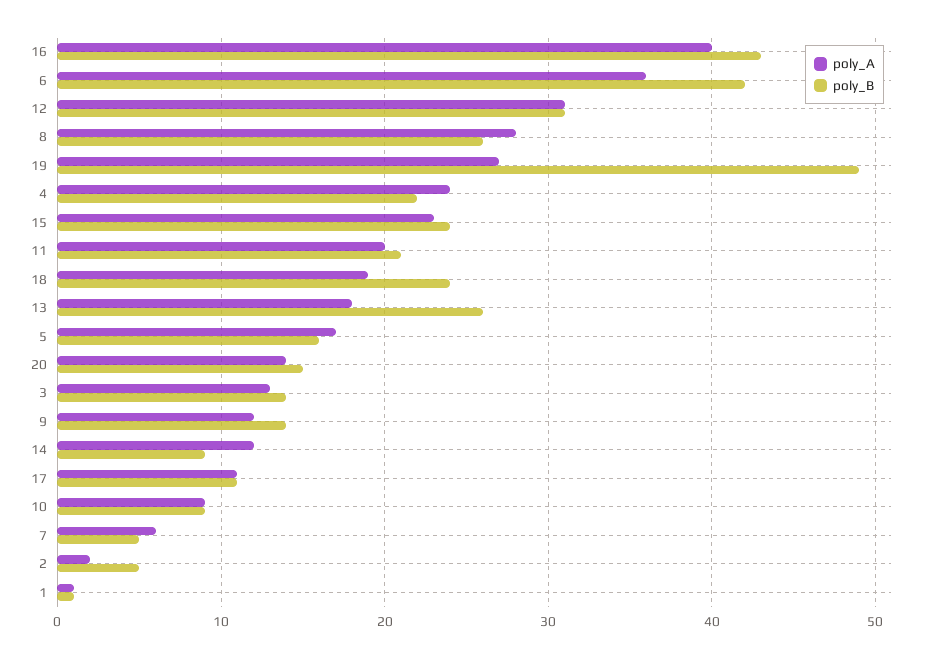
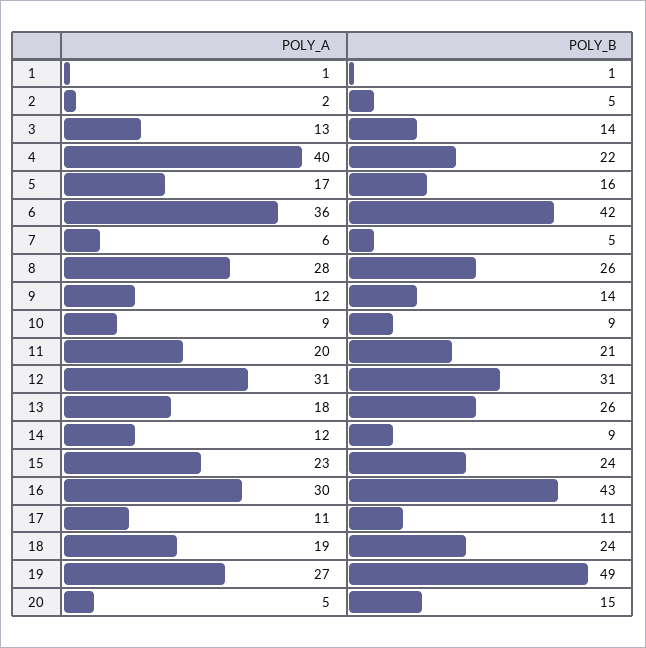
poly_A, 16: 40 -> 30
poly_A, 4: 24 -> 40
poly_A, 20: 14 -> 5

